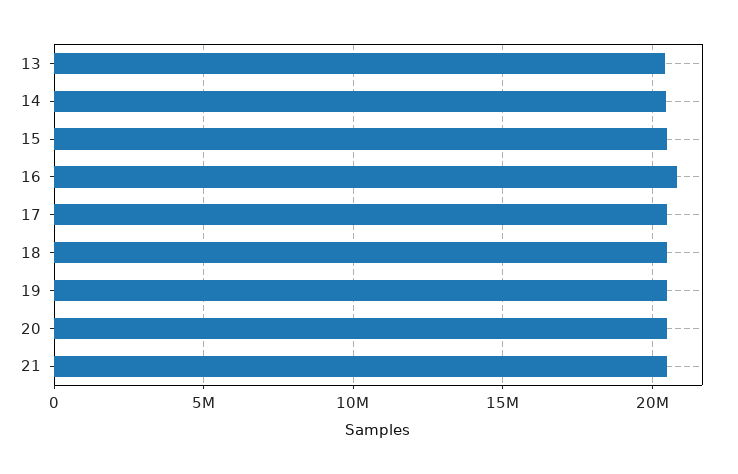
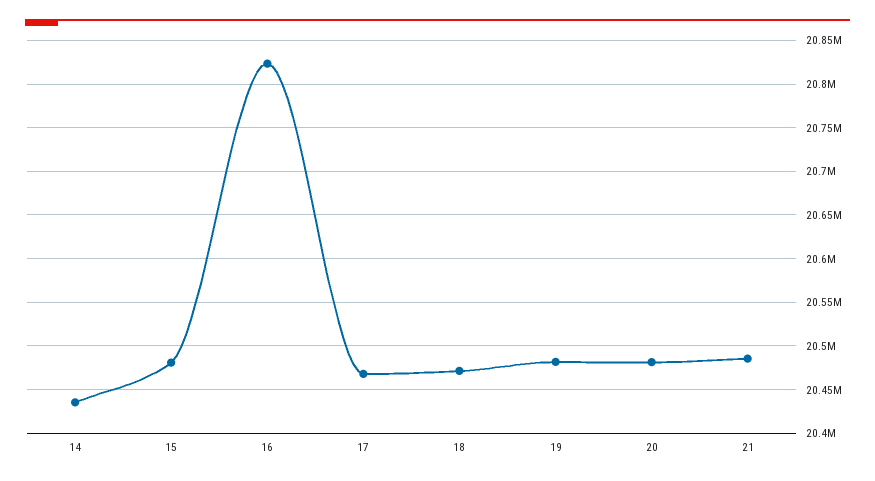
13: 20500000 -> none

